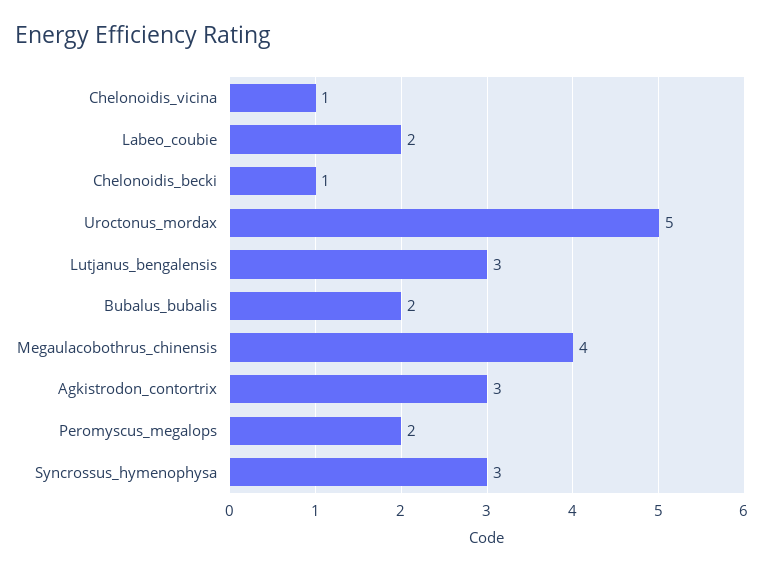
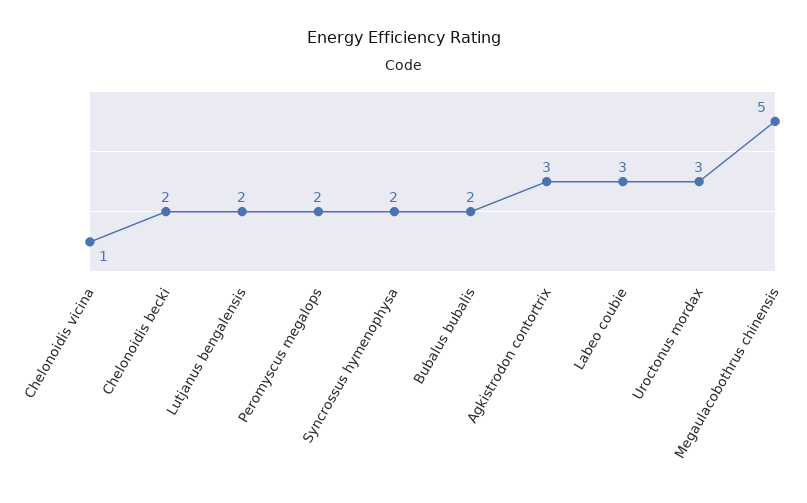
Labeo_coubie: 2 -> 3
Chelonoidis_becki: 1 -> 2
Uroctonus_mordax: 5 -> 3
Lutjanus_bengalensis: 3 -> 2
Megaulacobothrus_chinensis: 4 -> 5
Syncrossus_hymenophysa: 3 -> 2

